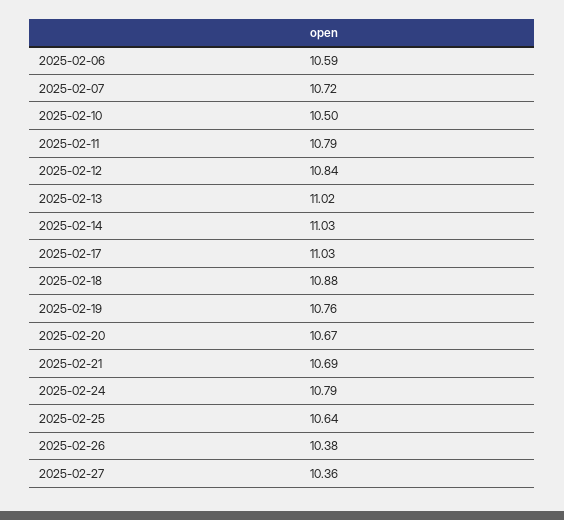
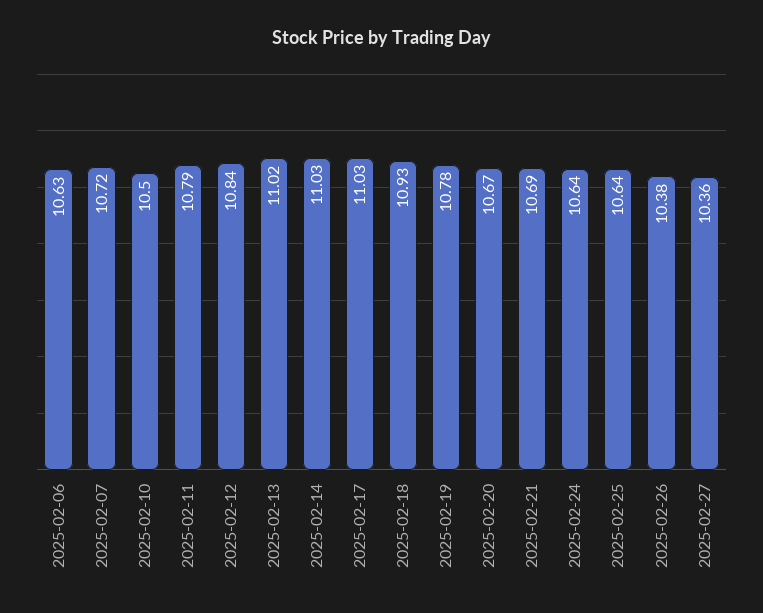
2025-02-06: 10.59 -> 10.63
2025-02-18: 10.88 -> 10.93
2025-02-19: 10.76 -> 10.78
2025-02-24: 10.79 -> 10.64

